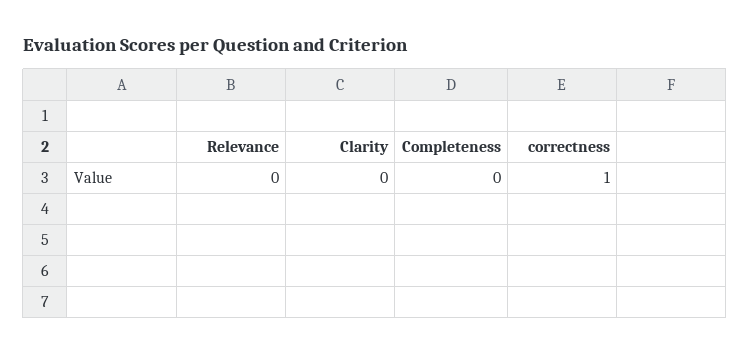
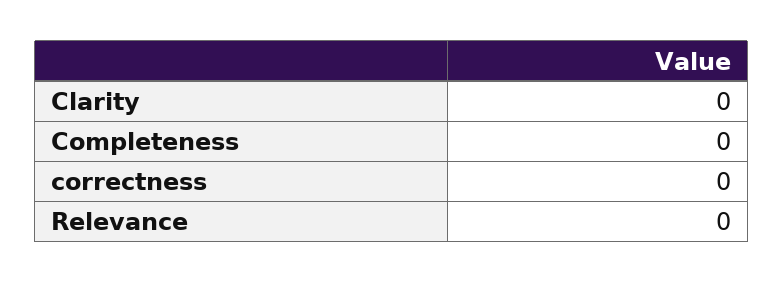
correctness: 1 -> 0

